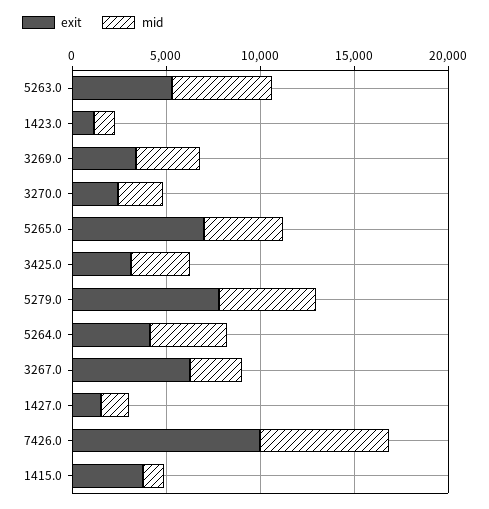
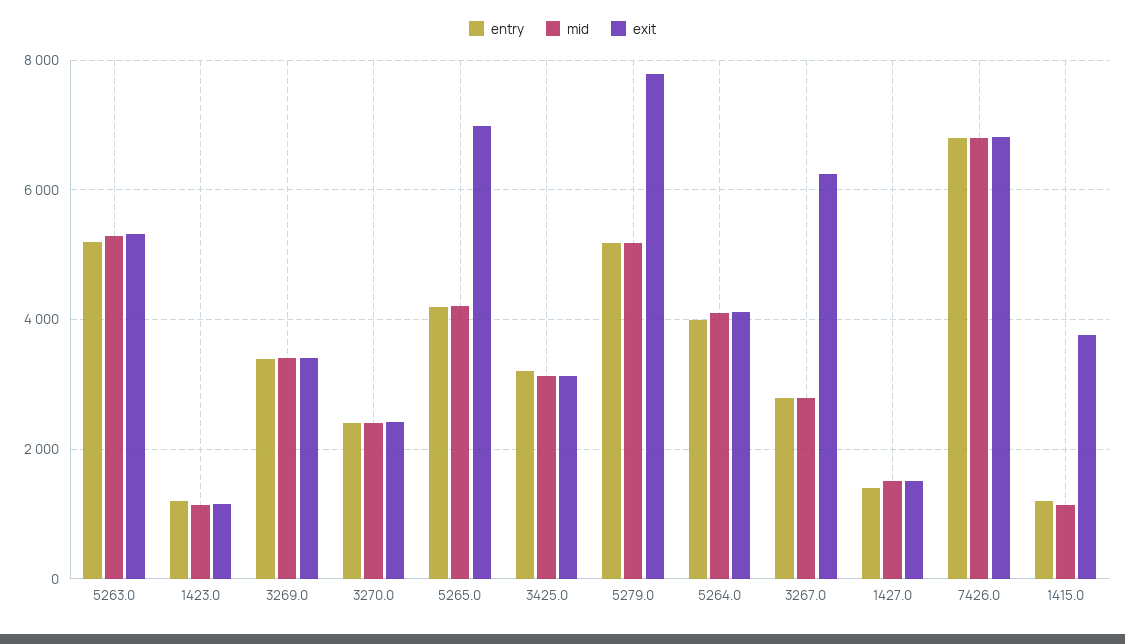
exit, 7426.0: 10000 -> 6800
entry, 5263.0: none -> 5200
entry, 1423.0: none -> 1200
entry, 3269.0: none -> 3400
entry, 3270.0: none -> 2400
entry, 5265.0: none -> 4200
entry, 3425.0: none -> 3200
entry, 5279.0: none -> 5200
entry, 5264.0: none -> 4000
entry, 3267.0: none -> 2800
entry, 1427.0: none -> 1400
entry, 7426.0: none -> 6800
entry, 1415.0: none -> 1200

